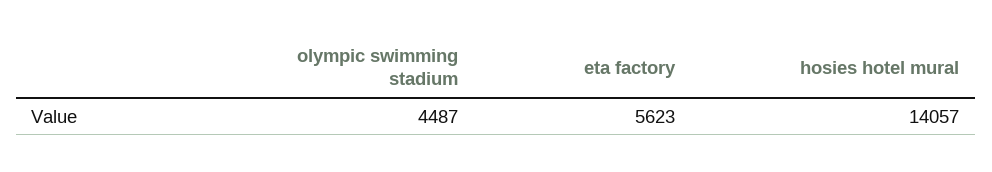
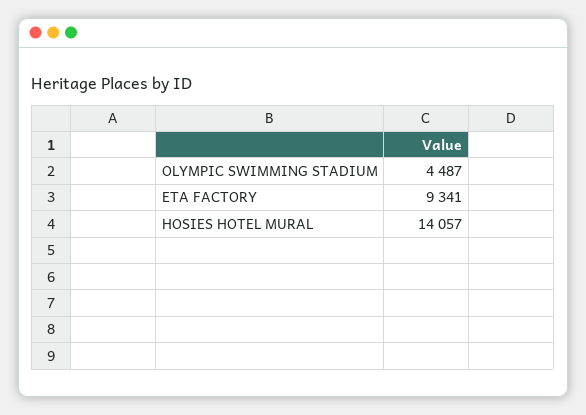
eta factory: 5623 -> 9341

